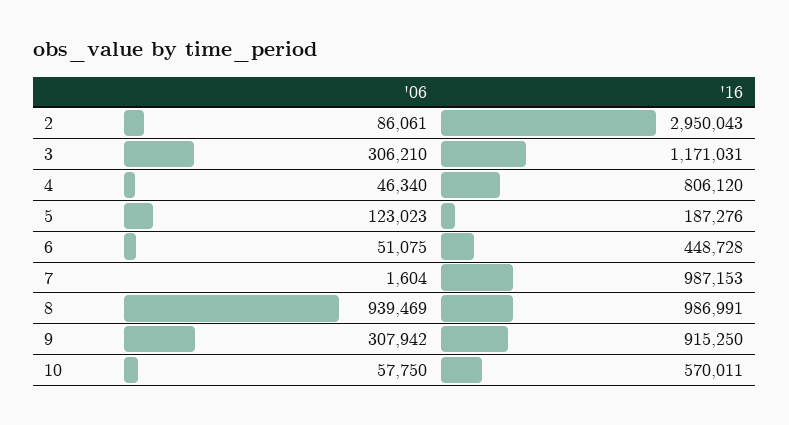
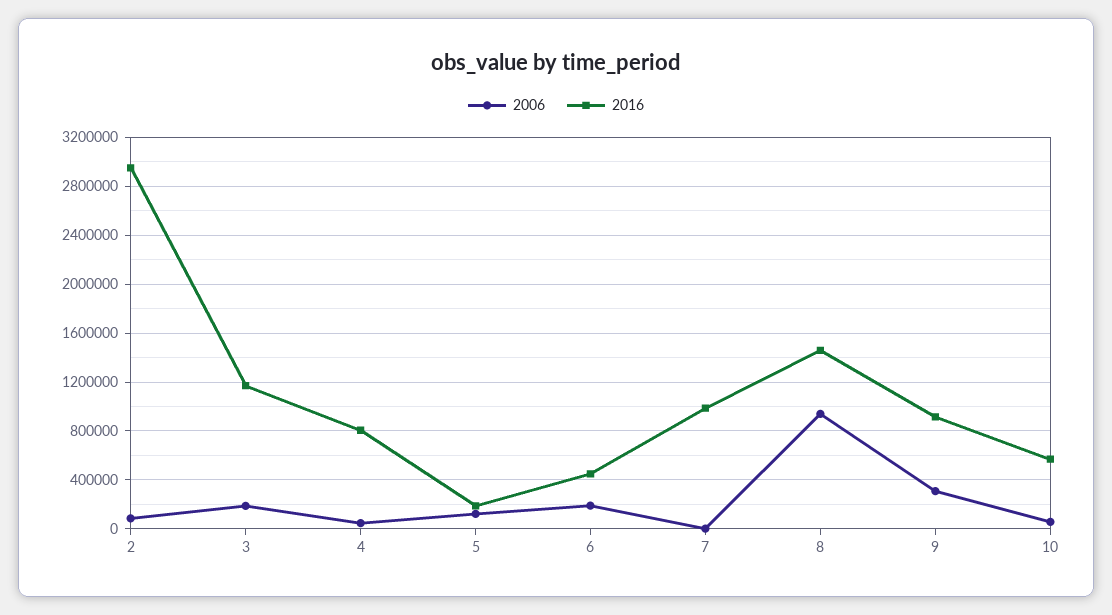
'06, 3: 306210 -> 200000
'06, 6: 51075 -> 200000
'16, 8: 986991 -> 1450000

